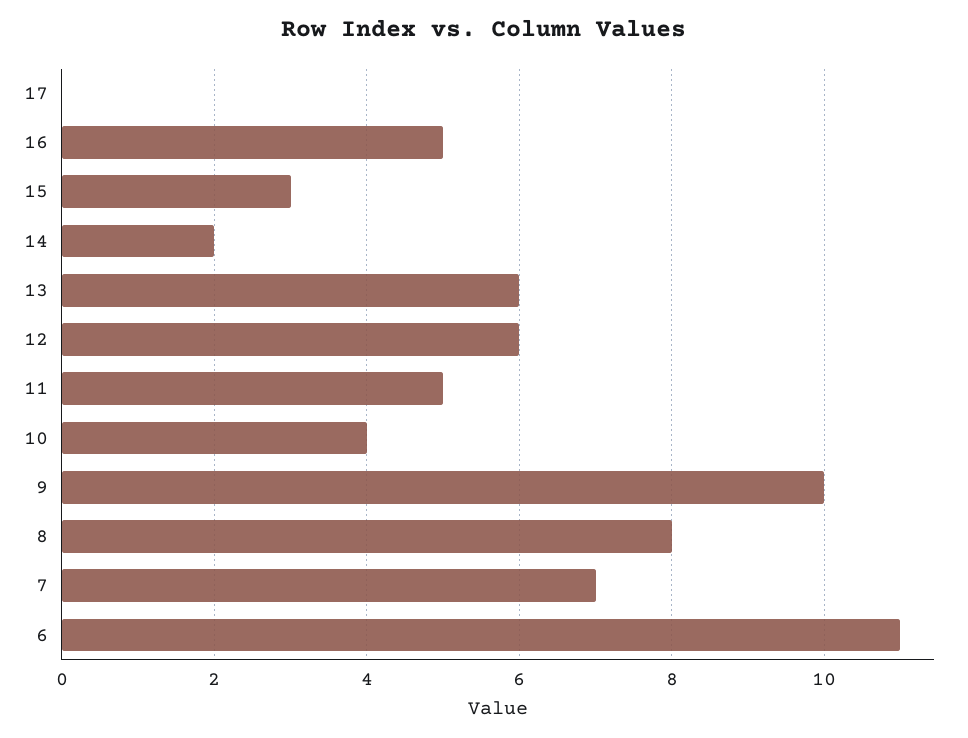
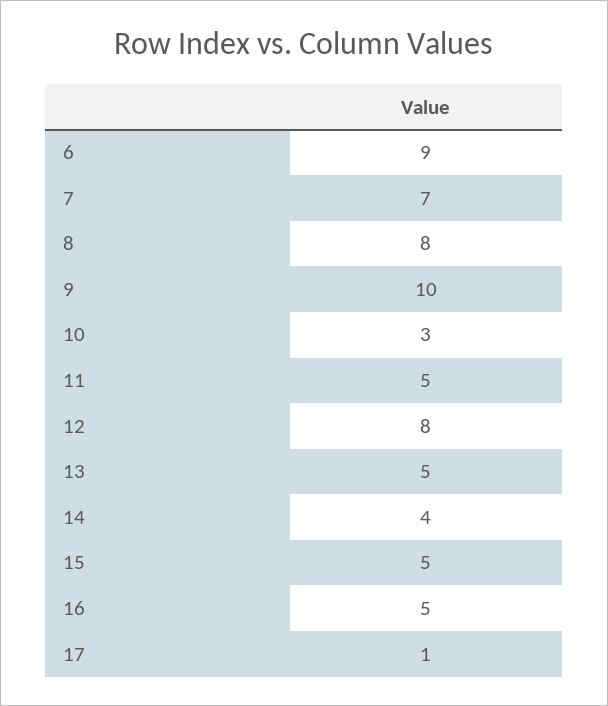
17: 0 -> 1
15: 3 -> 5
14: 2 -> 4
13: 6 -> 5
12: 6 -> 8
10: 4 -> 3
6: 11 -> 9

